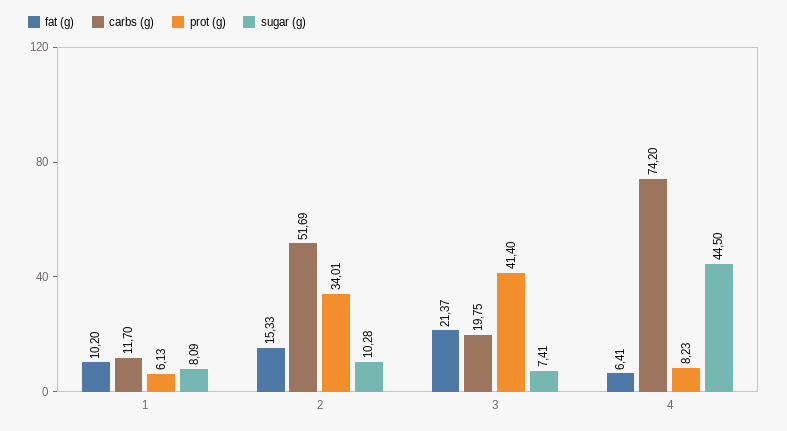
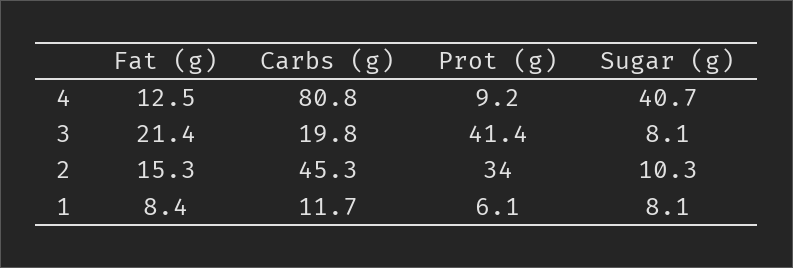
fat (g), 1: 10.2 -> 8.4
carbs (g), 2: 51.69 -> 45.3
sugar (g), 3: 7.41 -> 8.1
fat (g), 4: 6.41 -> 12.5
carbs (g), 4: 74.2 -> 80.8
prot (g), 4: 8.23 -> 9.2
sugar (g), 4: 44.5 -> 40.7

